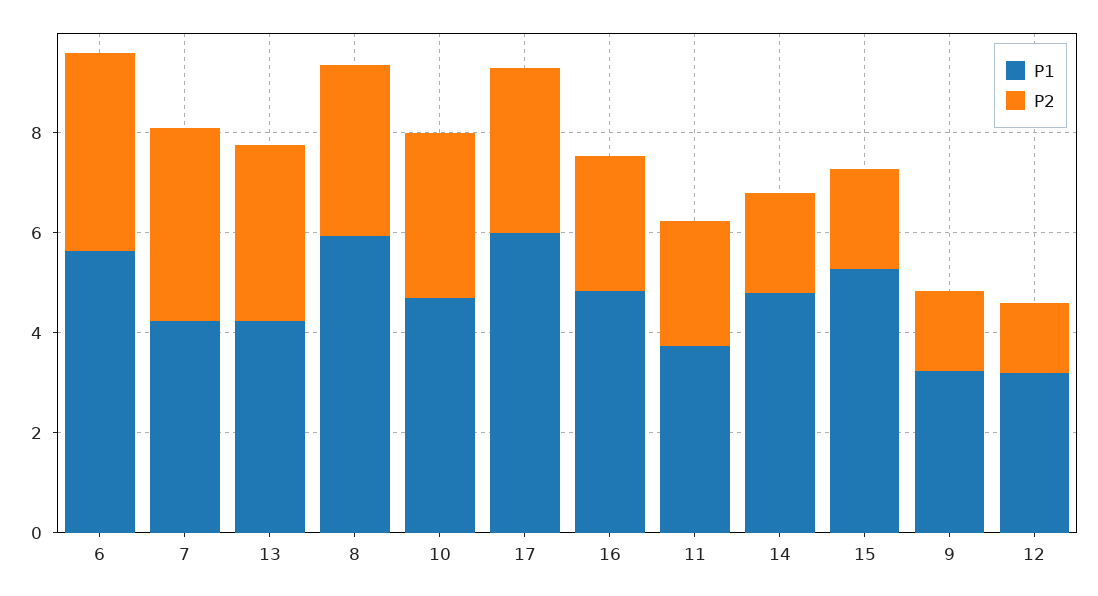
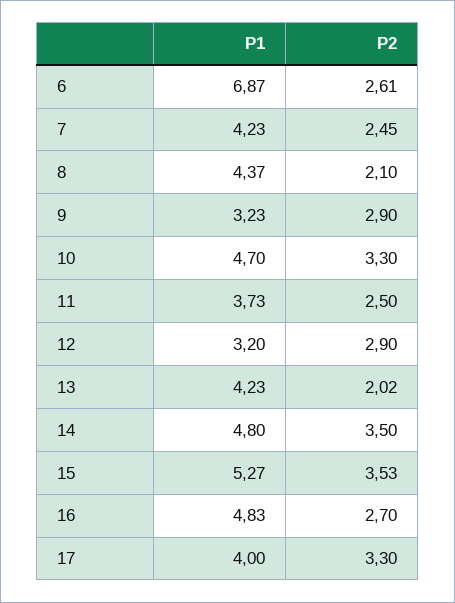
P1, 6: 5.5 -> 6.87
P2, 6: 4 -> 2.61
P2, 7: 4 -> 2.45
P2, 13: 3.5 -> 2.02
P1, 8: 6 -> 4.37
P2, 8: 3.5 -> 2.1
P1, 17: 6 -> 4
P2, 14: 2 -> 3.5
P2, 15: 2 -> 3.53
P2, 9: 1.5 -> 2.9
P2, 12: 1.5 -> 2.9

